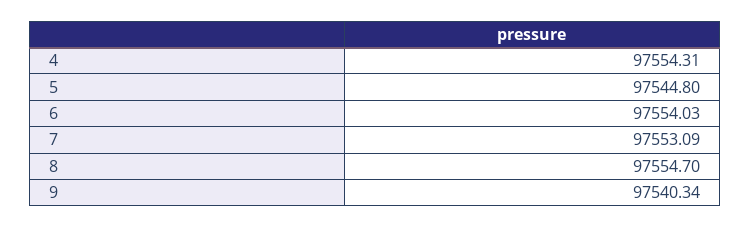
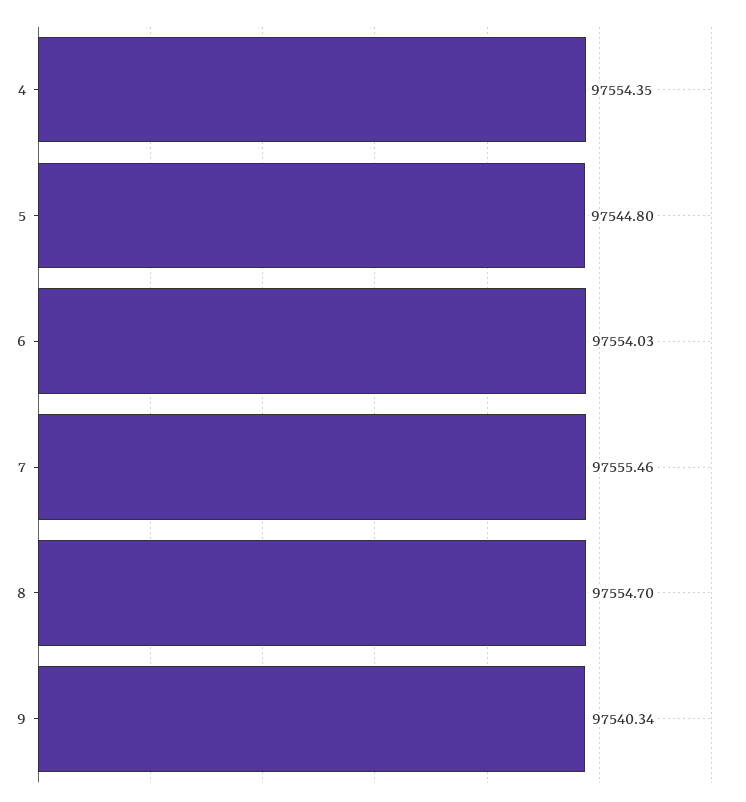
4: 97554.31 -> 97554.35
7: 97553.09 -> 97555.46

